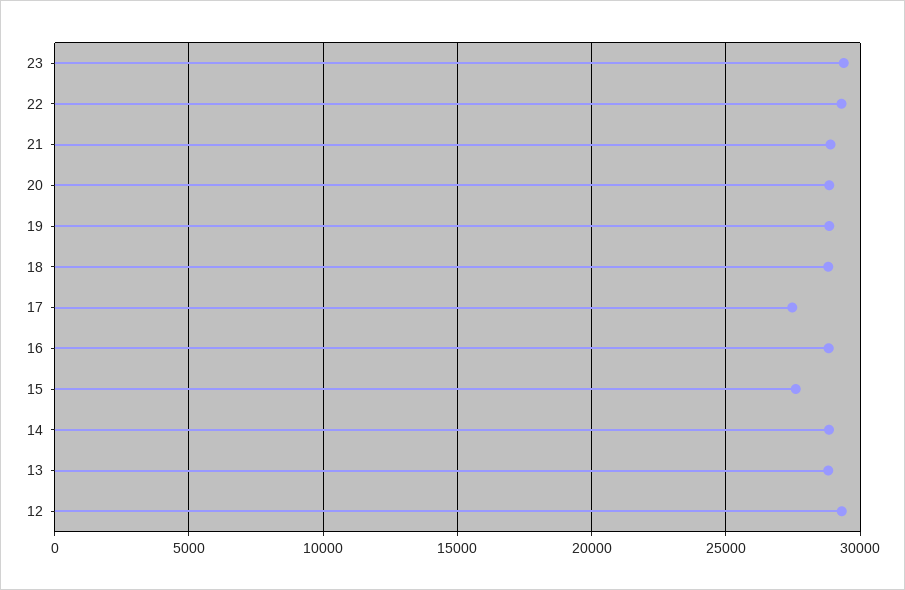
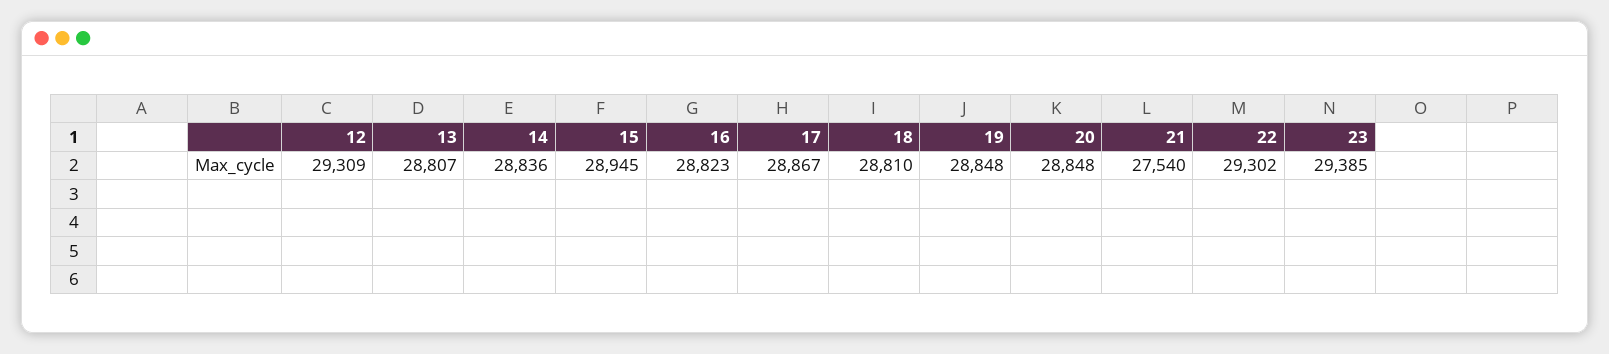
21: 29000 -> 27540
17: 27500 -> 28867
15: 27500 -> 28945

